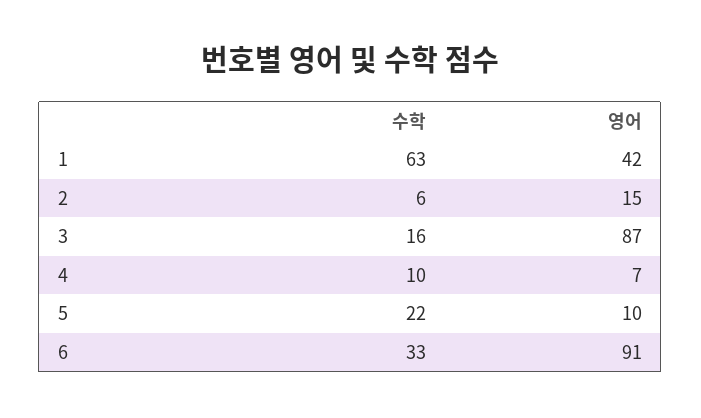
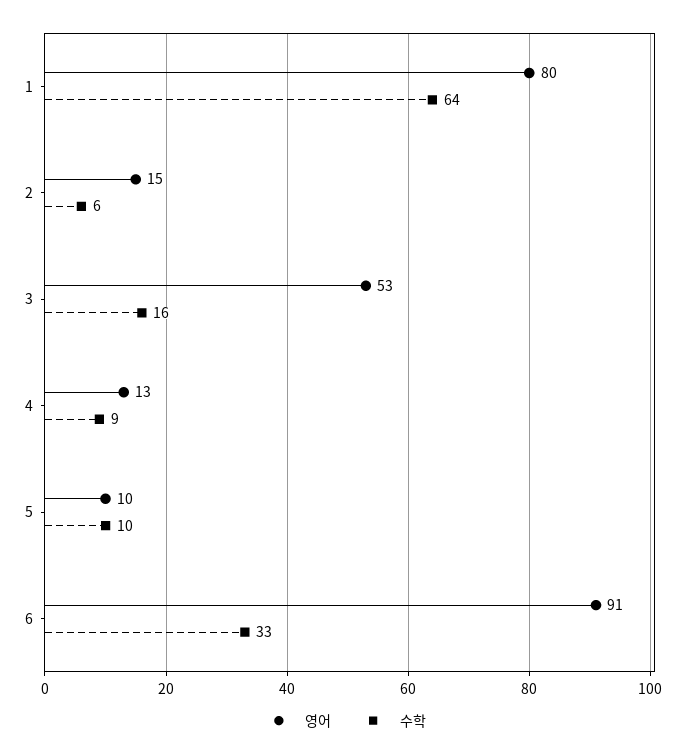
수학, 1: 63 -> 64
영어, 1: 42 -> 80
영어, 3: 87 -> 53
수학, 4: 10 -> 9
영어, 4: 7 -> 13
수학, 5: 22 -> 10

